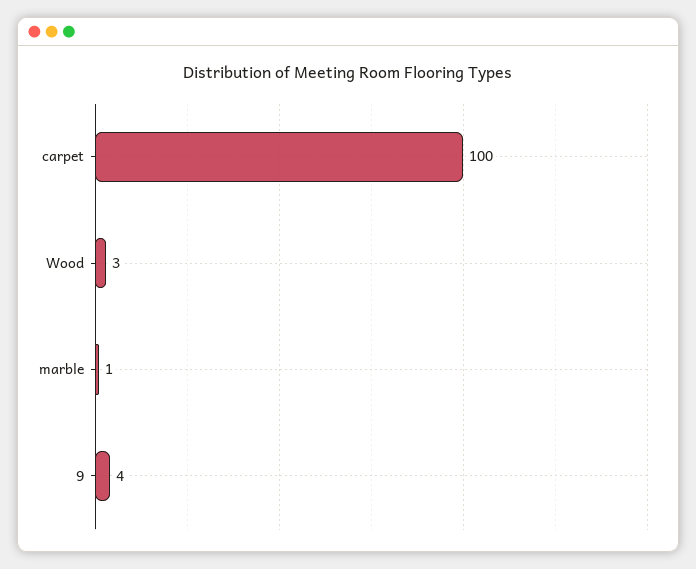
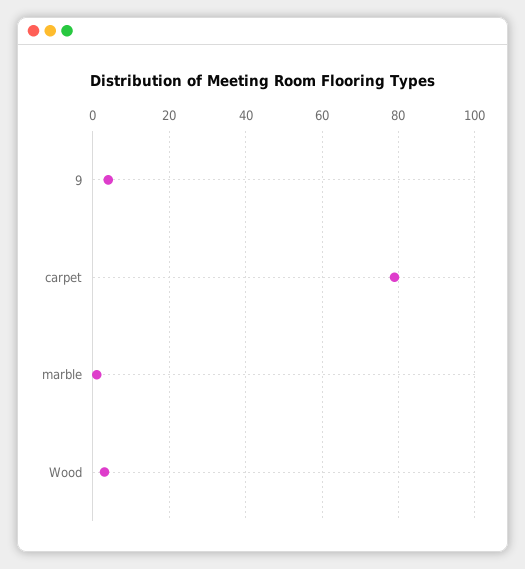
carpet: 100 -> 80

